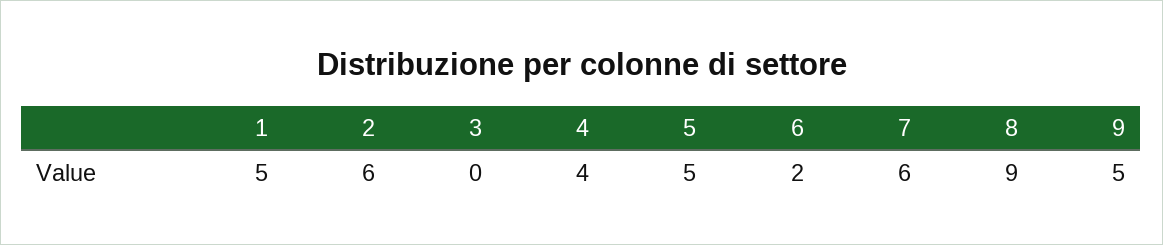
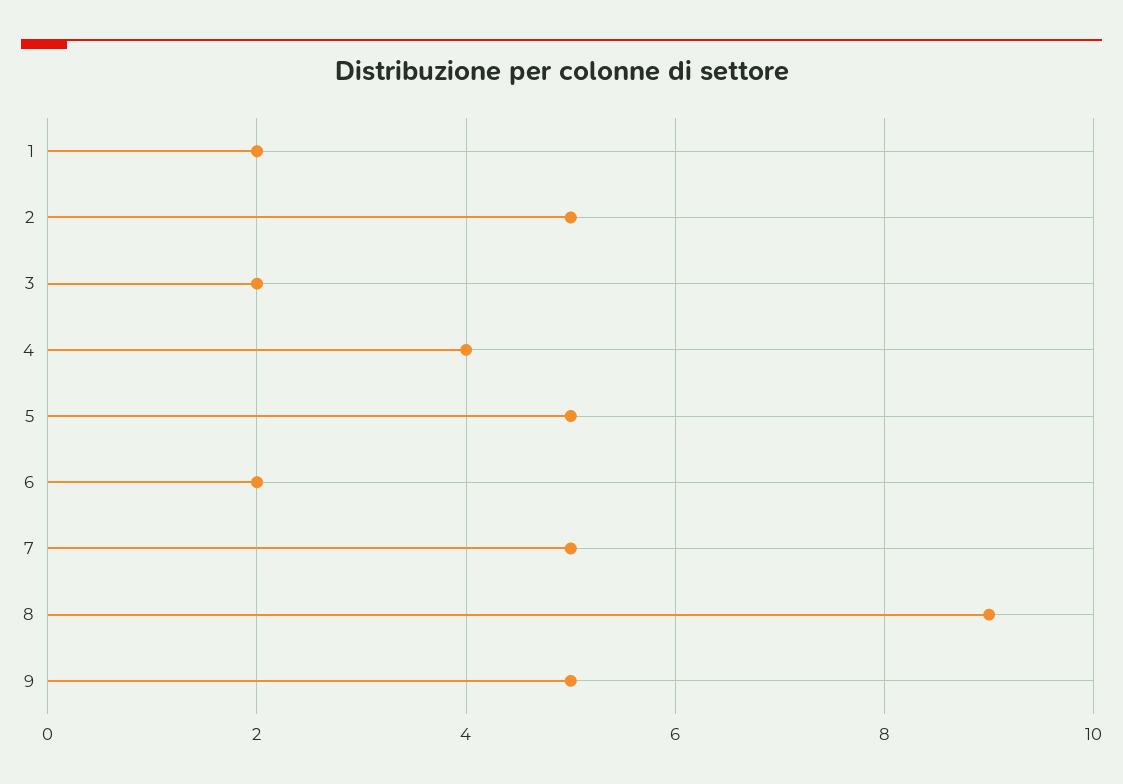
1: 5 -> 2
2: 6 -> 5
3: 0 -> 2
7: 6 -> 5

